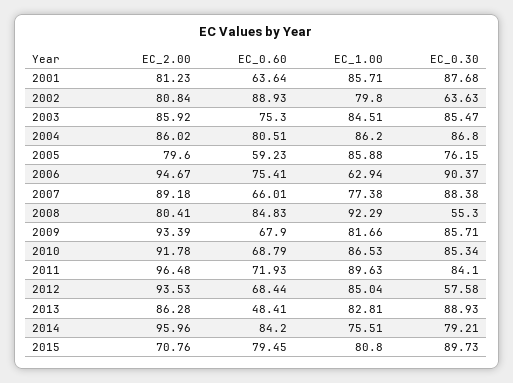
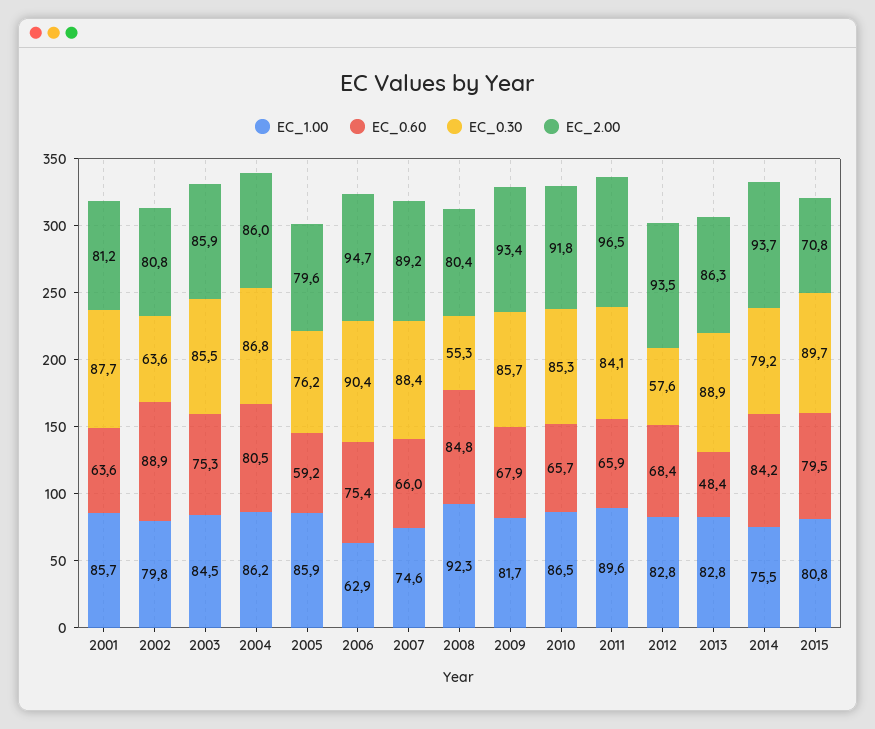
EC_1.00, 2007: 77.38 -> 74.6
EC_0.60, 2010: 68.79 -> 65.7
EC_0.60, 2011: 71.93 -> 65.9
EC_1.00, 2012: 85.04 -> 82.8
EC_2.00, 2014: 95.96 -> 93.7

